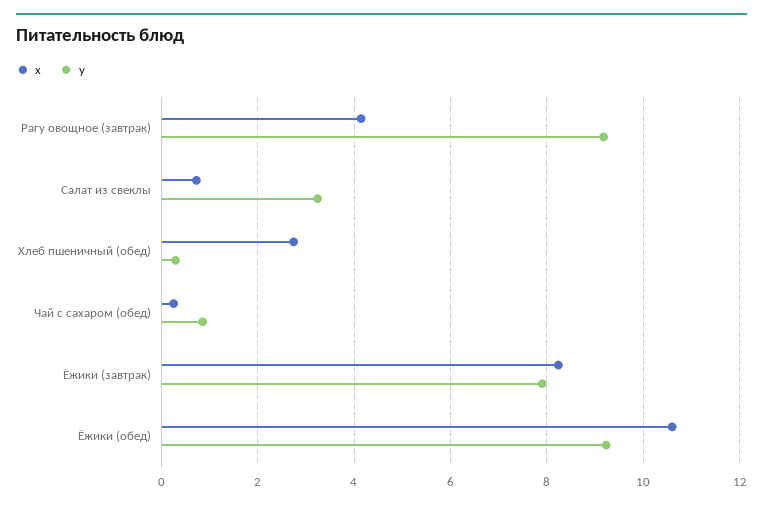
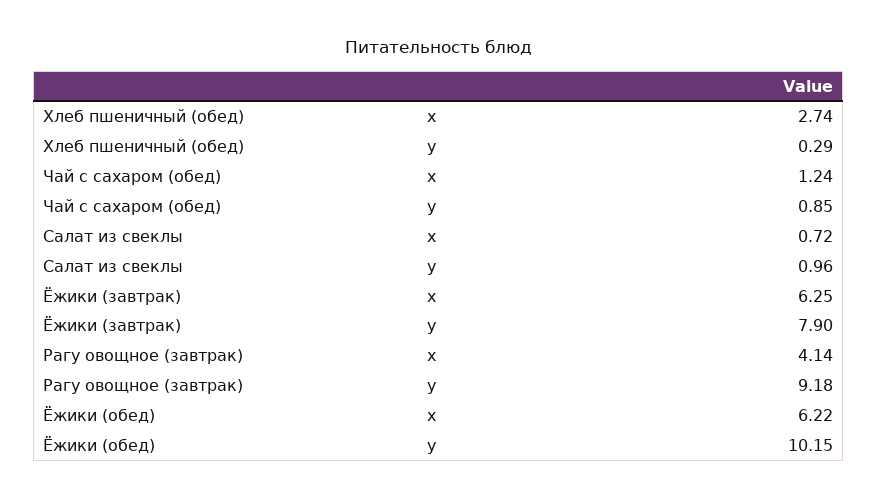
y, Салат из свеклы: 3.2 -> 0.96
x, Чай с сахаром (обед): 0.2 -> 1.24
x, Ёжики (завтрак): 8.2 -> 6.25
x, Ёжики (обед): 10.6 -> 6.22
y, Ёжики (обед): 9.2 -> 10.15

